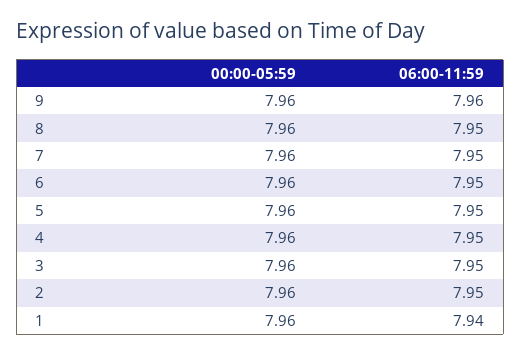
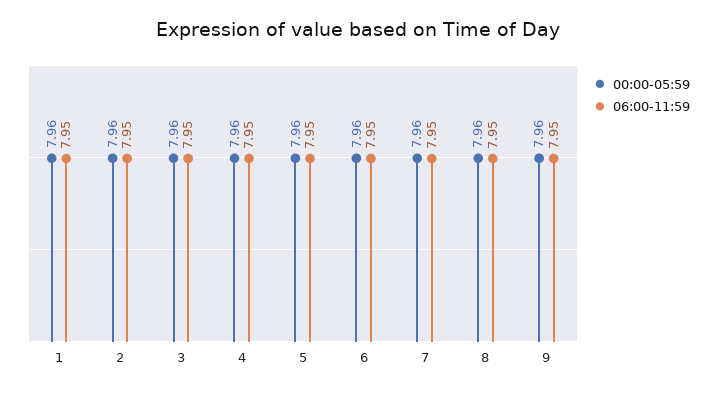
06:00-11:59, 9: 7.96 -> 7.95
06:00-11:59, 1: 7.94 -> 7.95

